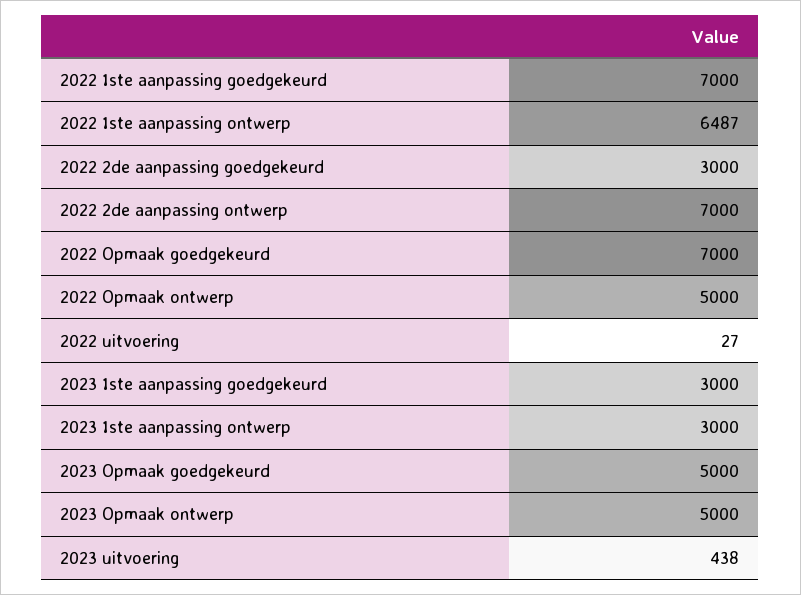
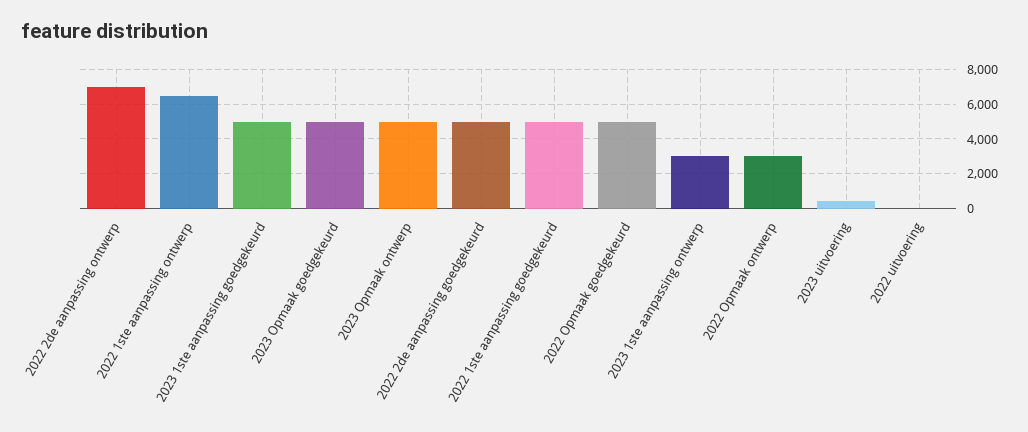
2022 1ste aanpassing goedgekeurd: 7000 -> 5000
2022 2de aanpassing goedgekeurd: 3000 -> 5000
2022 Opmaak goedgekeurd: 7000 -> 5000
2022 Opmaak ontwerp: 5000 -> 3000
2023 1ste aanpassing goedgekeurd: 3000 -> 5000

